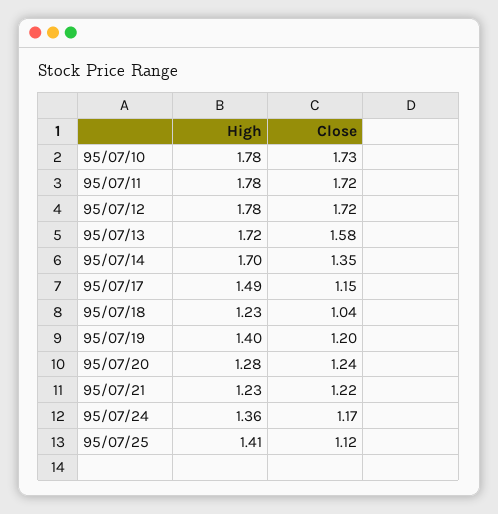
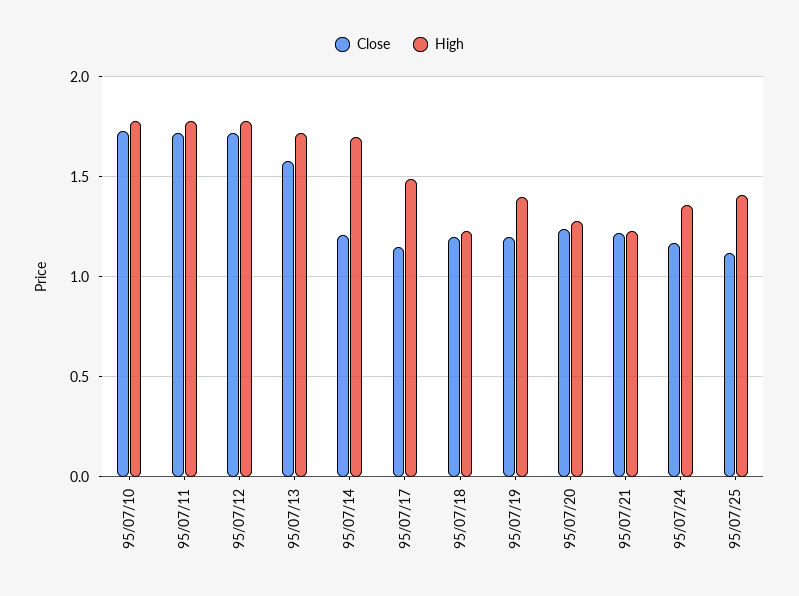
Close, 95/07/14: 1.35 -> 1.2
Close, 95/07/18: 1.04 -> 1.2

